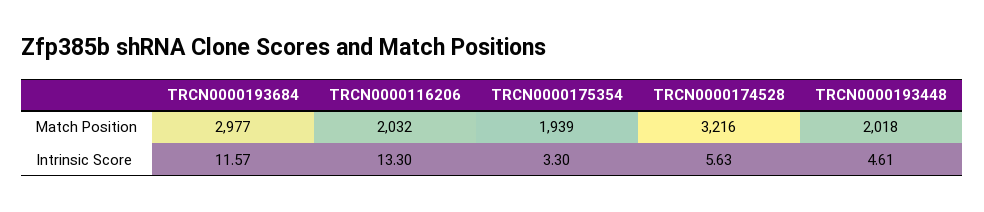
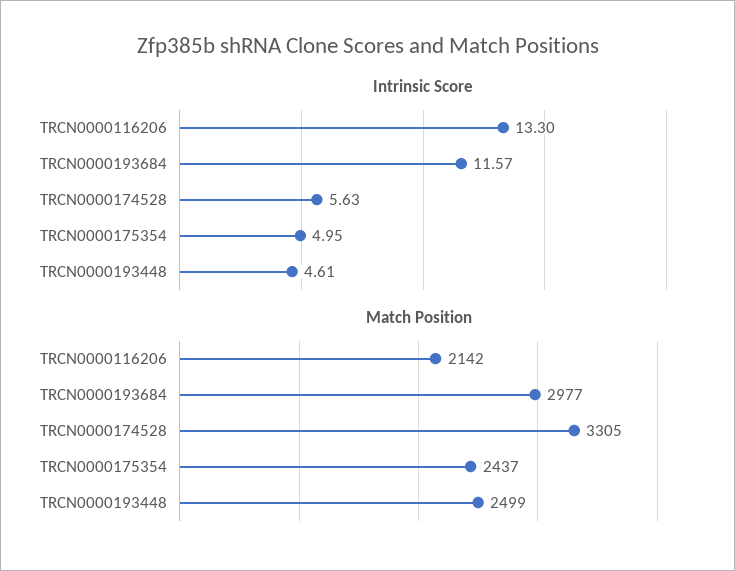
Match Position, TRCN0000116206: 2032 -> 2142
Match Position, TRCN0000175354: 1939 -> 2437
Match Position, TRCN0000174528: 3216 -> 3305
Match Position, TRCN0000193448: 2018 -> 2499
Intrinsic Score, TRCN0000175354: 3.3 -> 4.95

